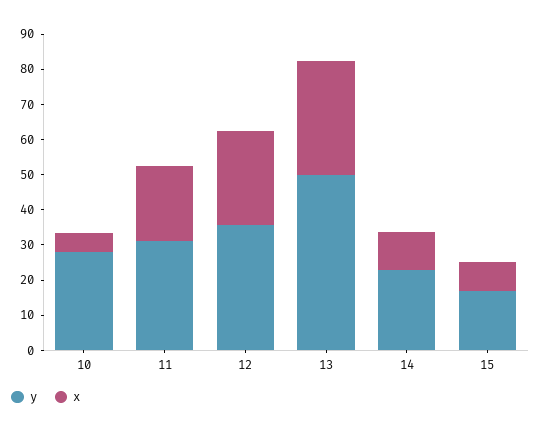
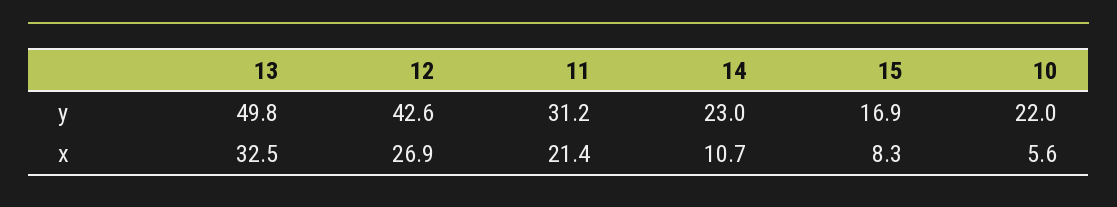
y, 10: 27.5 -> 22
y, 12: 35 -> 42.6

